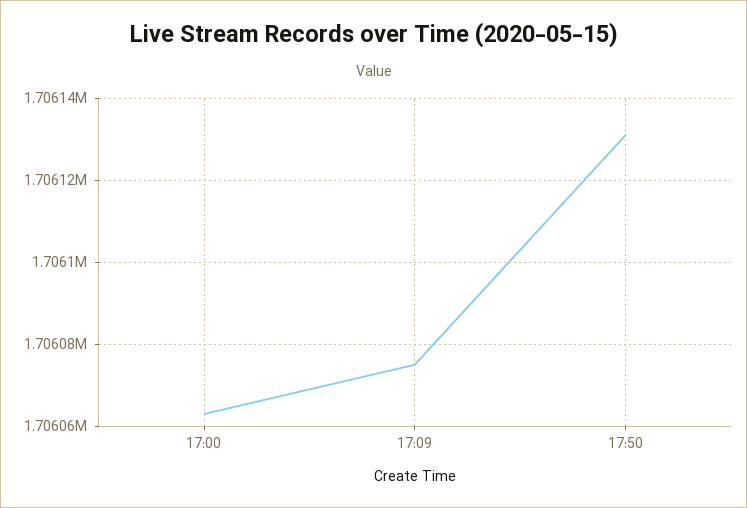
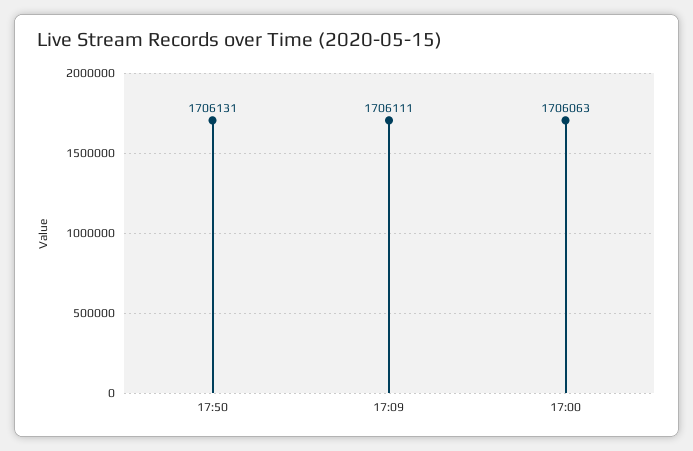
17:09: 1706075 -> 1706111

